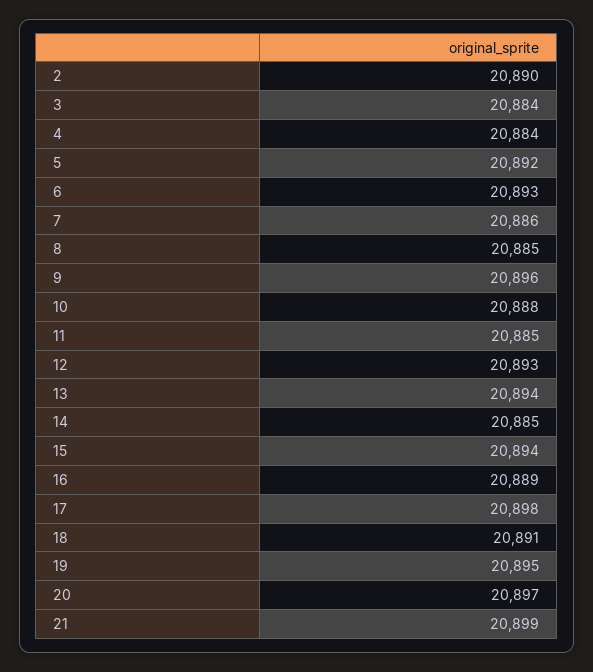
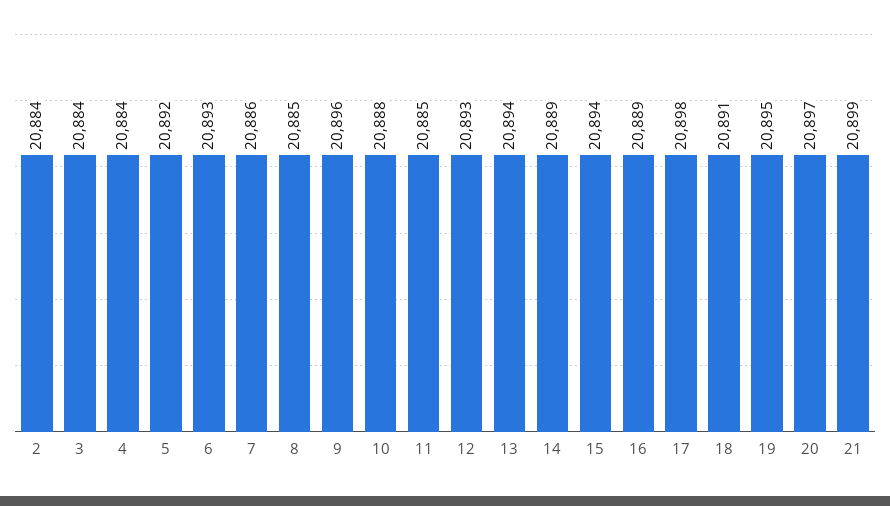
2: 20890 -> 20884
14: 20885 -> 20889

